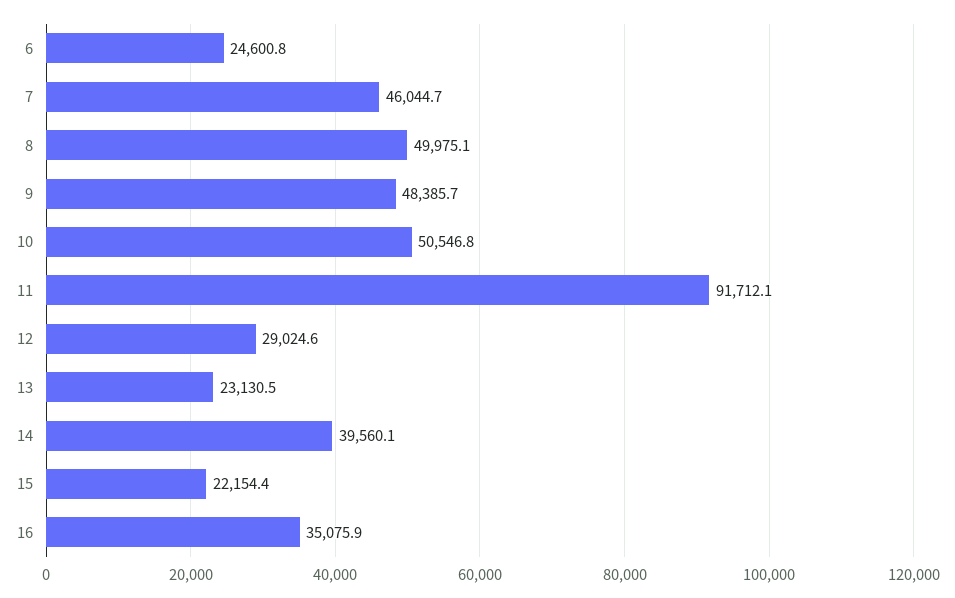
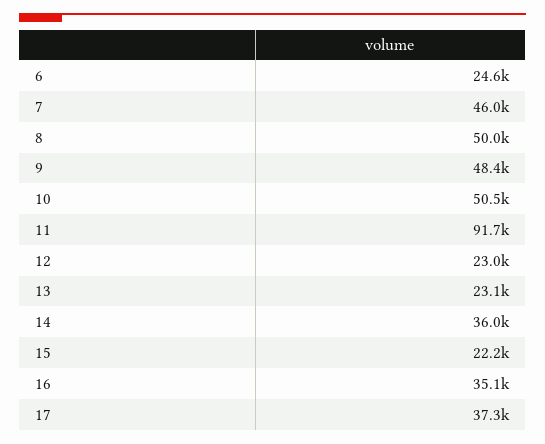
12: 29024.6 -> 23000
14: 39560.1 -> 36000
17: none -> 37300

